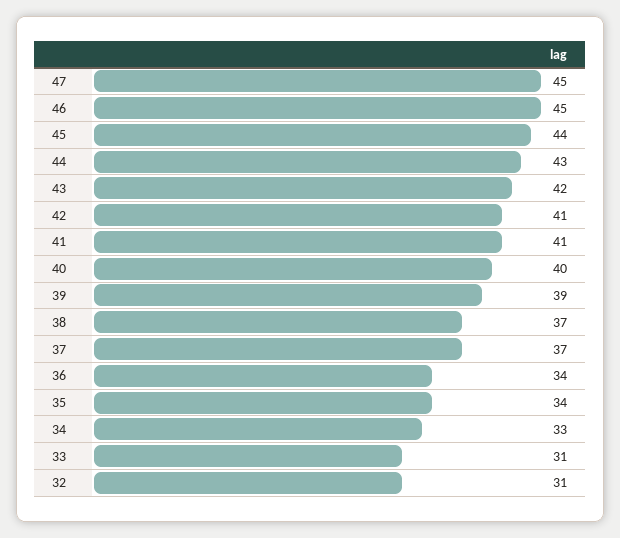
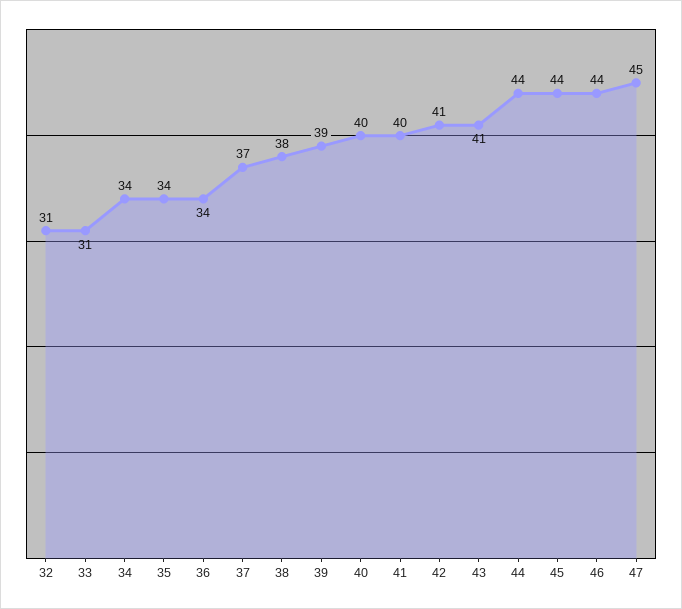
46: 45 -> 44
44: 43 -> 44
43: 42 -> 41
41: 41 -> 40
38: 37 -> 38
34: 33 -> 34

